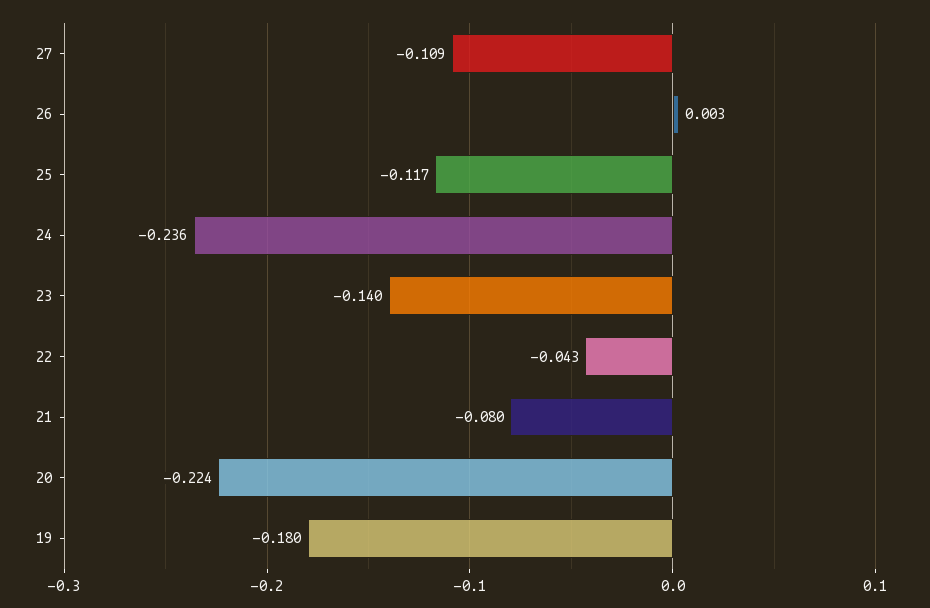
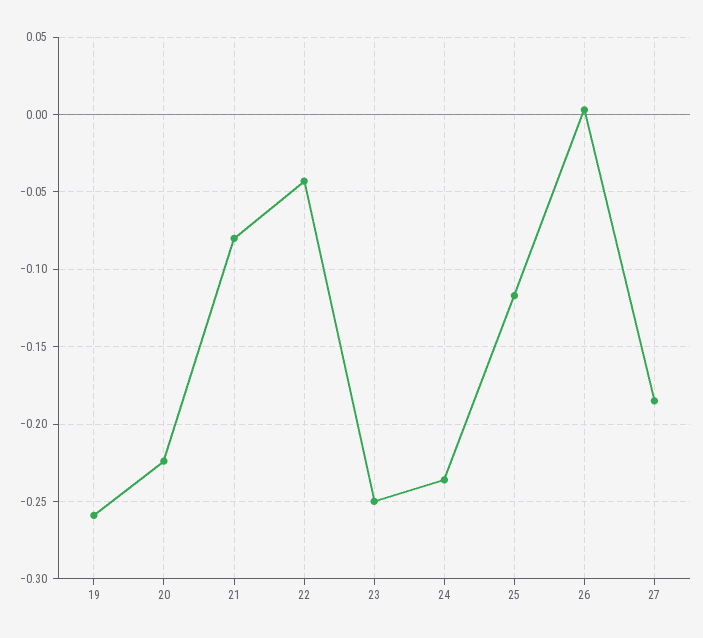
27: -0.109 -> -0.185
23: -0.14 -> -0.25
19: -0.18 -> -0.26

